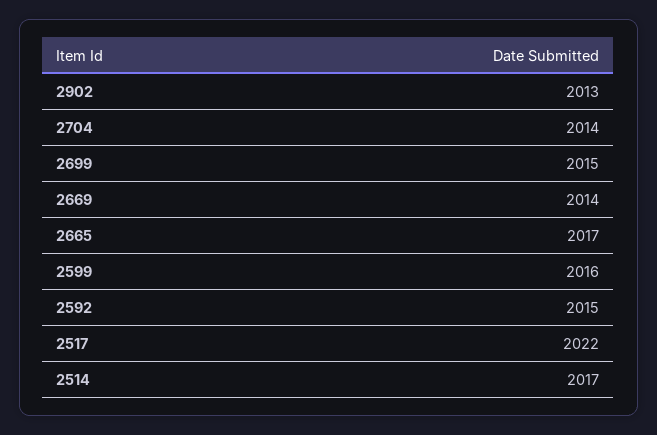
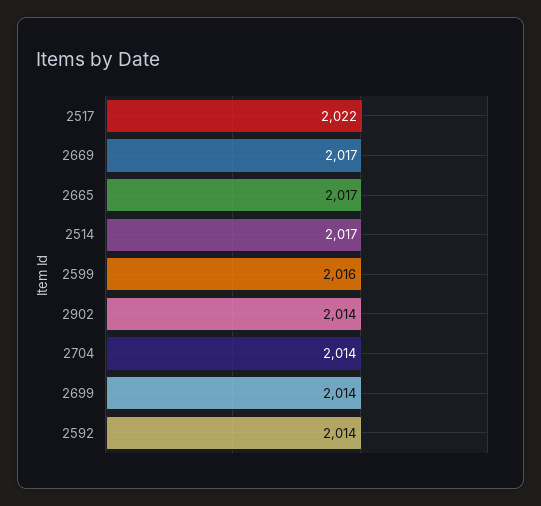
2902: 2013 -> 2014
2699: 2015 -> 2014
2669: 2014 -> 2017
2592: 2015 -> 2014

